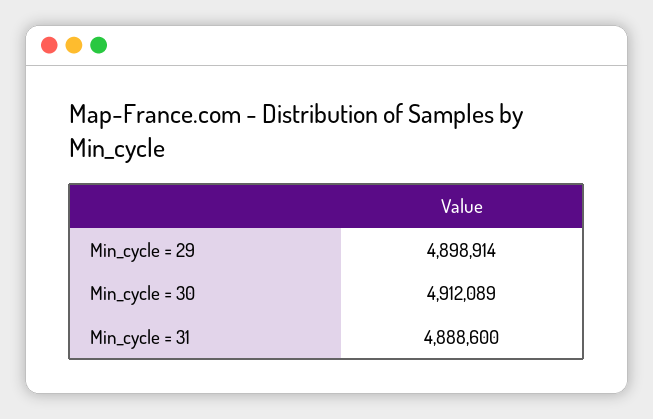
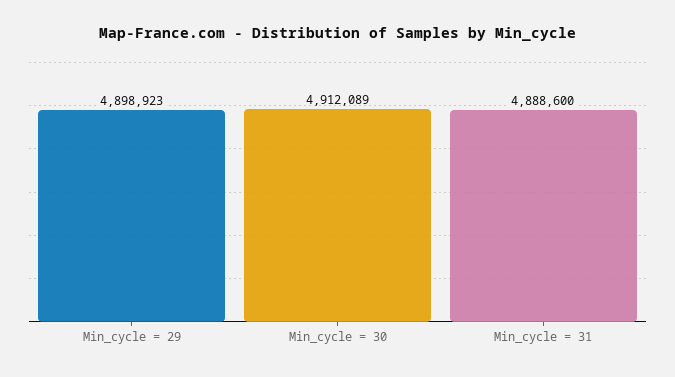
Min_cycle = 29: 4898914 -> 4898923

